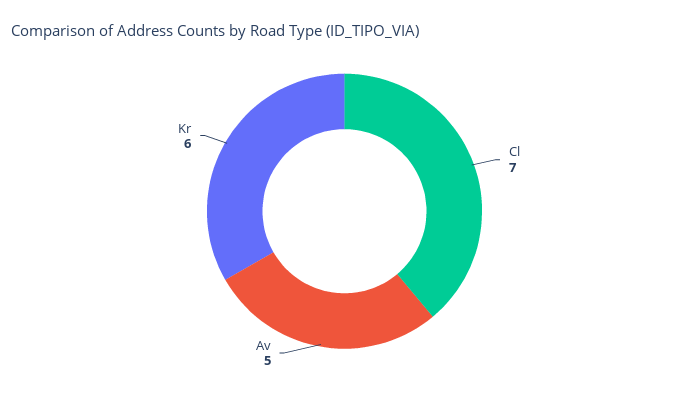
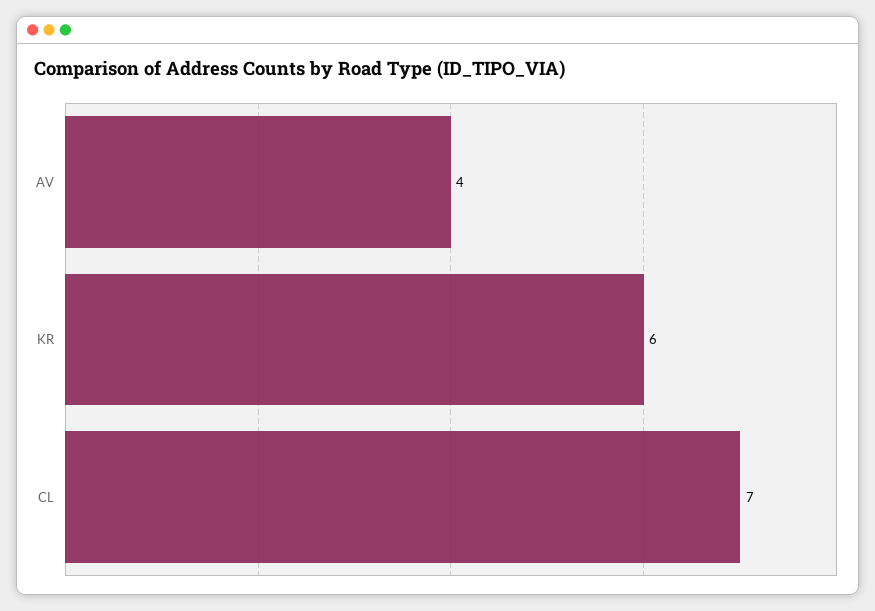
Av: 5 -> 4

